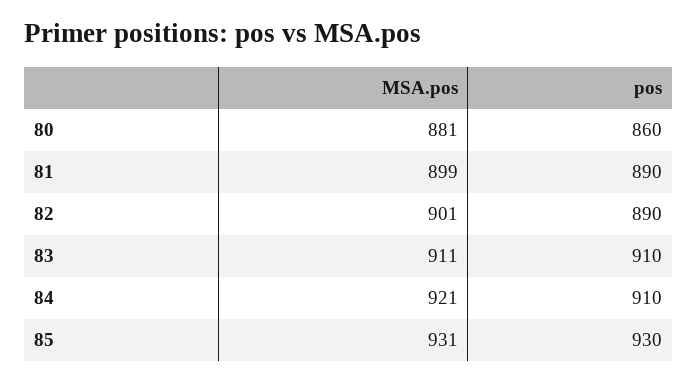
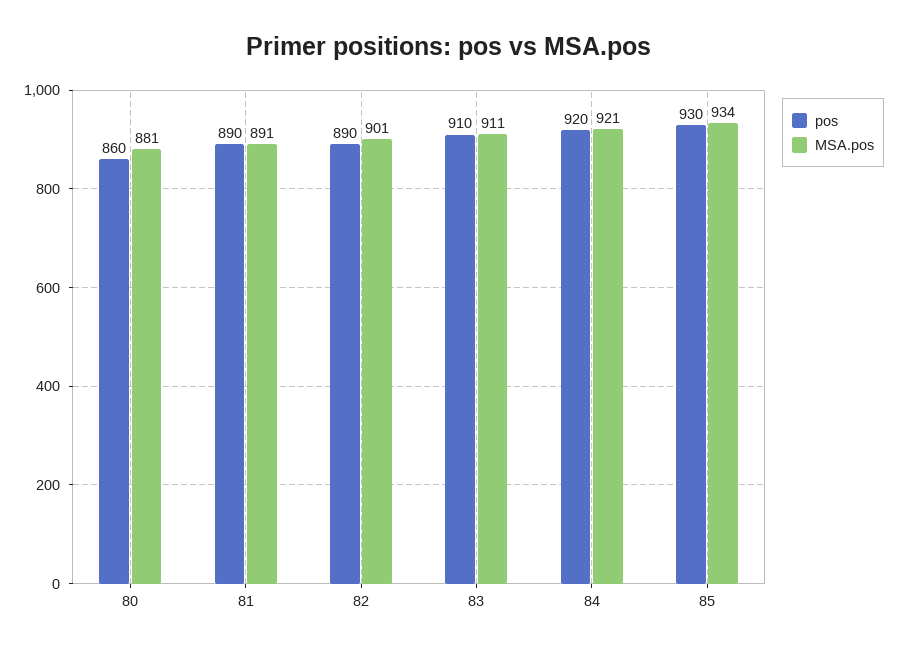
MSA.pos, 81: 899 -> 891
pos, 84: 910 -> 920
MSA.pos, 85: 931 -> 934

